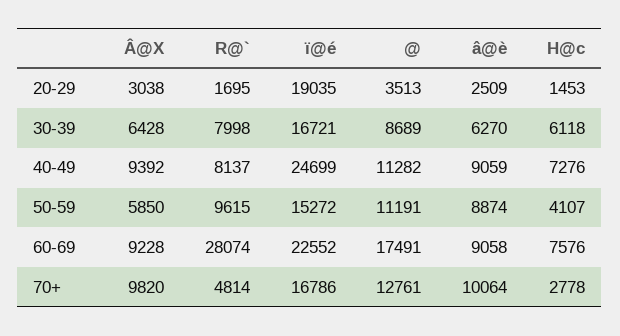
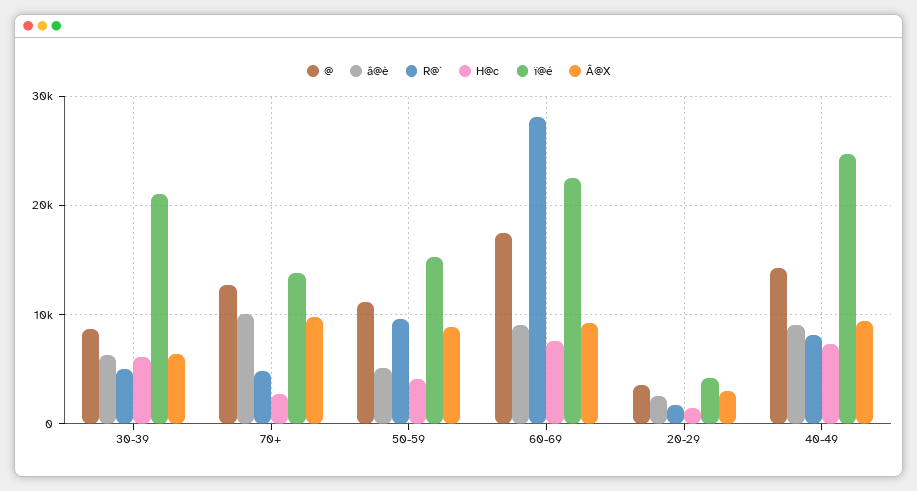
ï@é, 20-29: 19035 -> 4000
R@`, 30-39: 7998 -> 5000
ï@é, 30-39: 16721 -> 21000
@, 40-49: 11282 -> 14000
Â@X, 50-59: 5850 -> 9000
â@è, 50-59: 8874 -> 5000
ï@é, 70+: 16786 -> 14000

